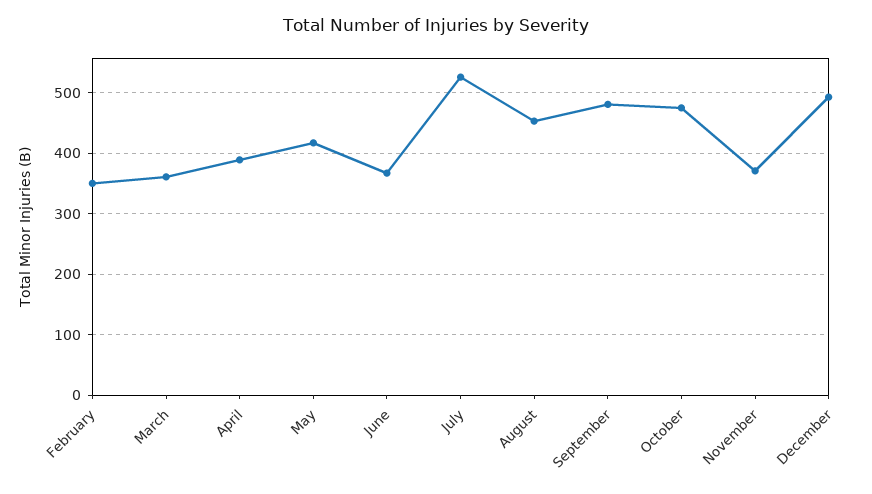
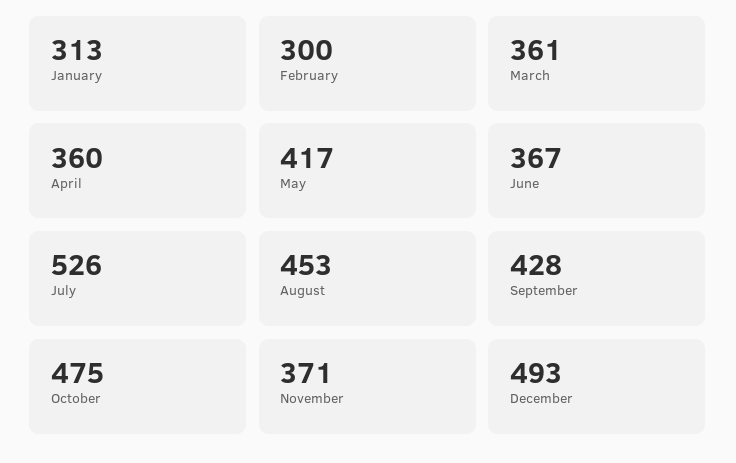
February: 350 -> 300
April: 390 -> 360
September: 480 -> 428
January: none -> 313

